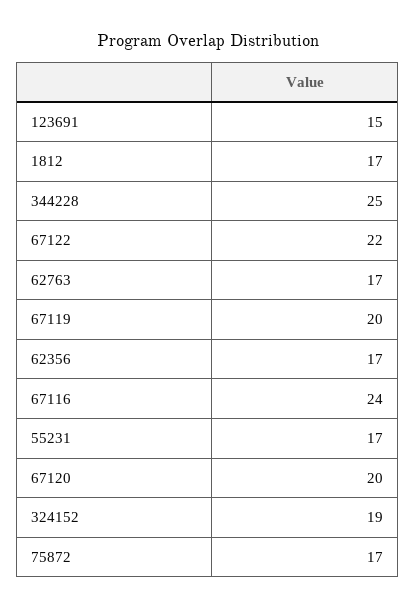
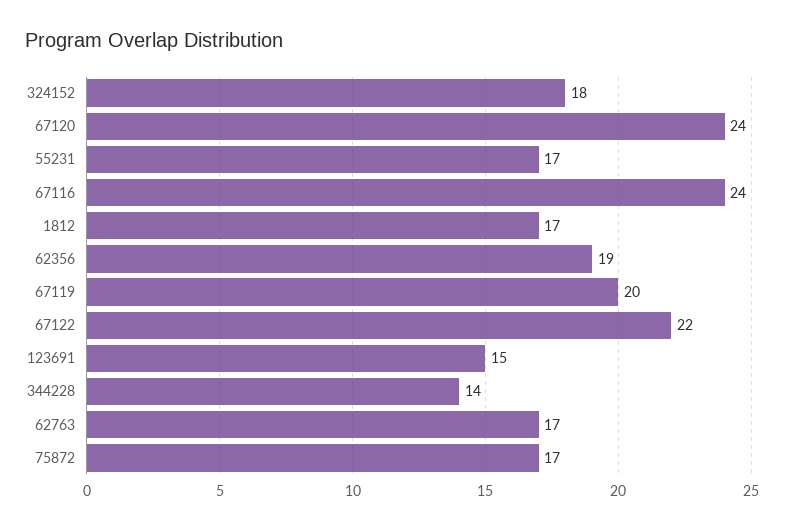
344228: 25 -> 14
62356: 17 -> 19
67120: 20 -> 24
324152: 19 -> 18

